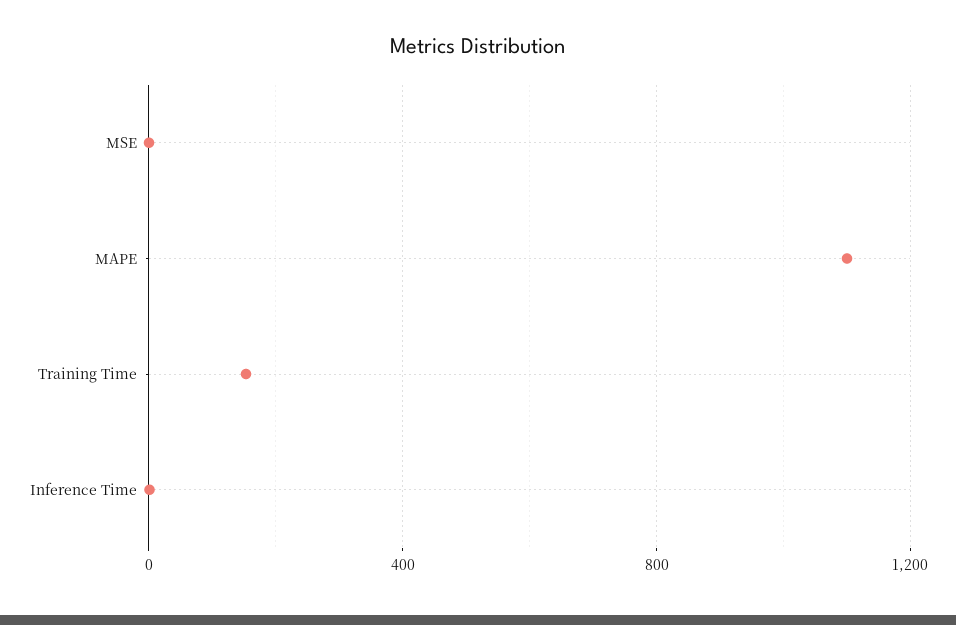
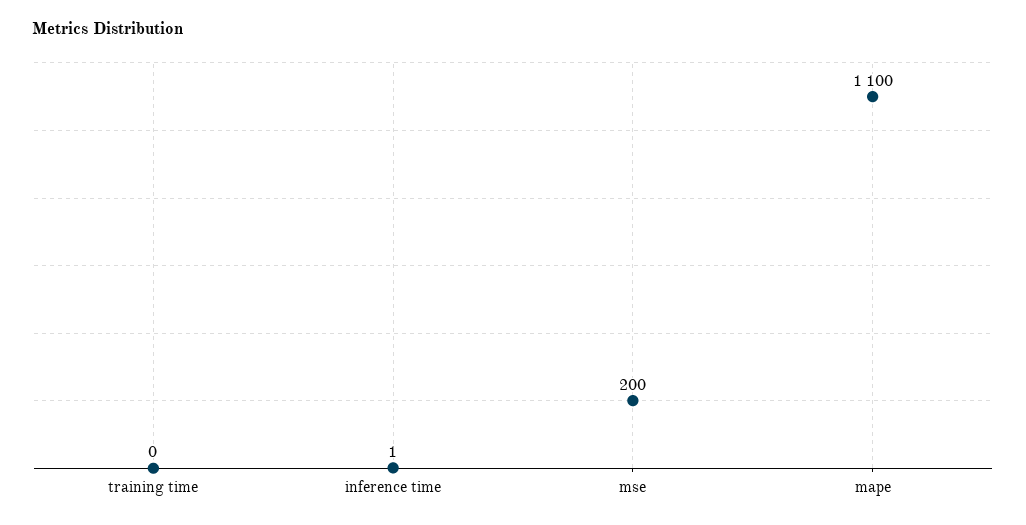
MSE: 0 -> 200
Training Time: 150 -> 0

